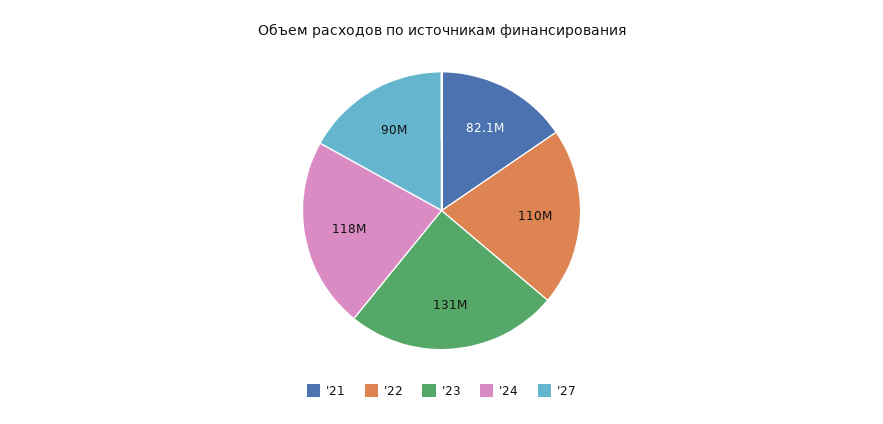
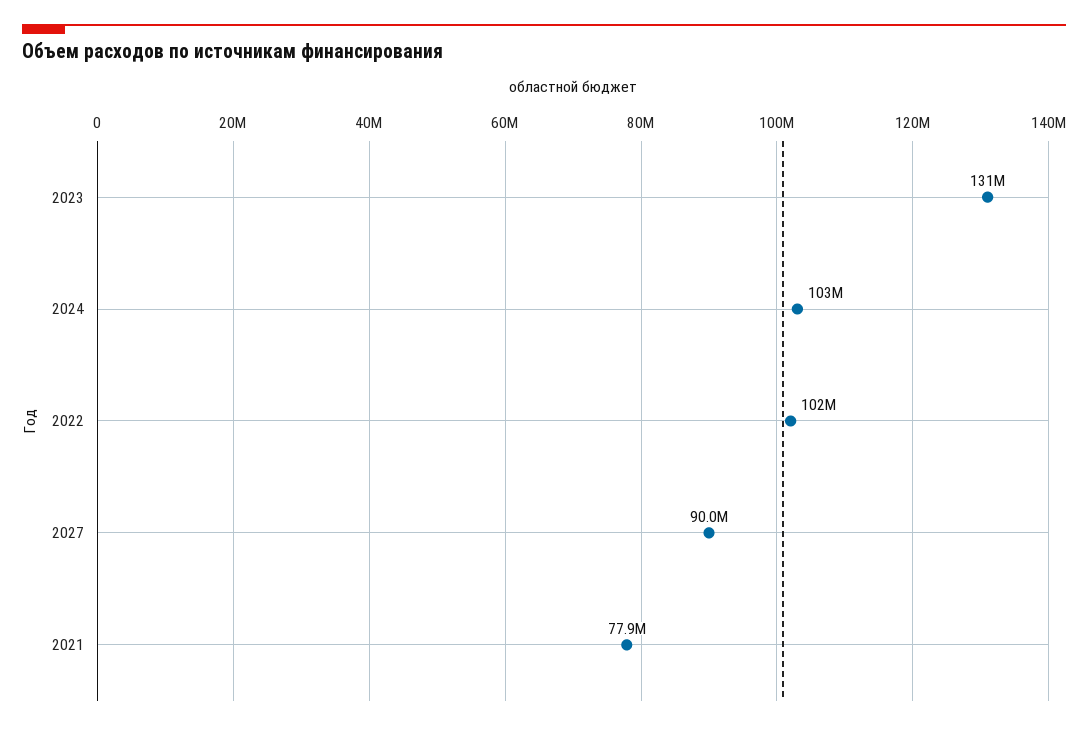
'21: 82100000 -> 77900000
'22: 110000000 -> 102000000
'24: 118000000 -> 103000000

